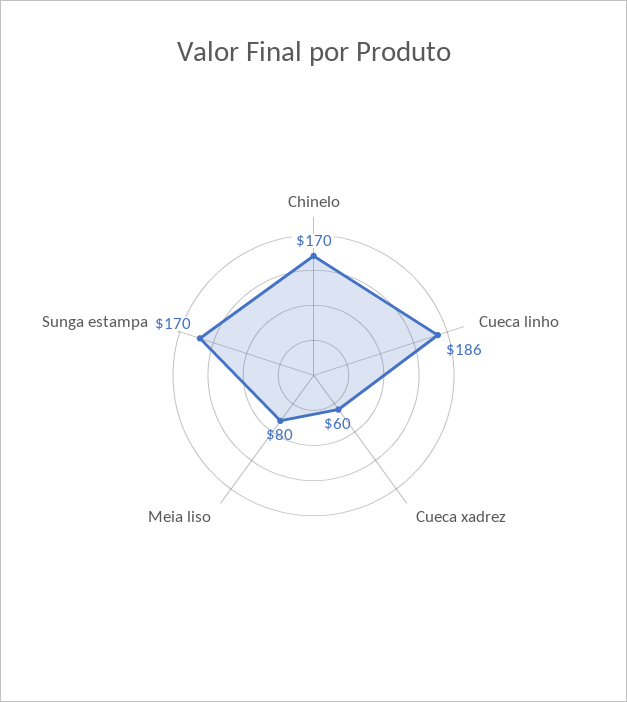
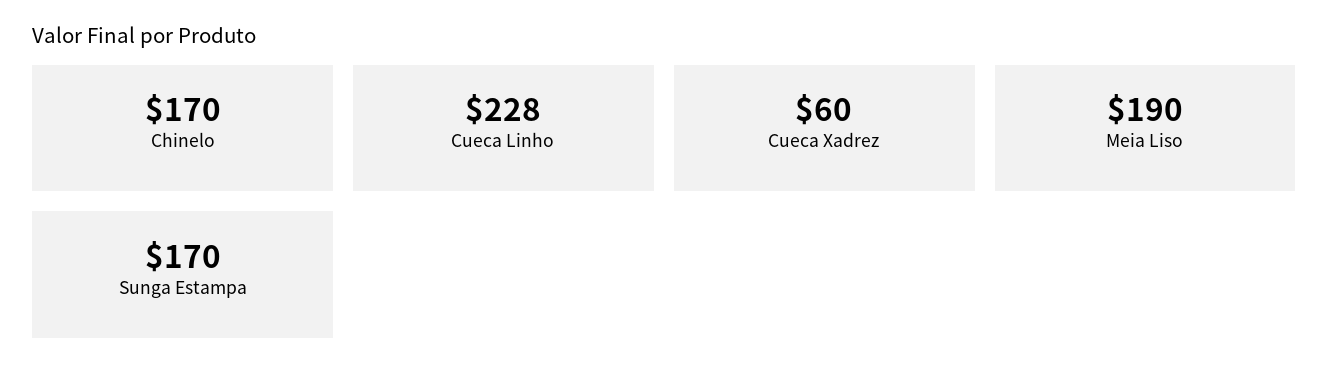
Cueca linho: 186 -> 228
Meia liso: 80 -> 190

